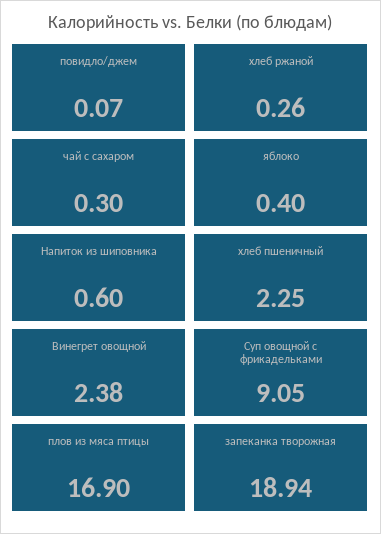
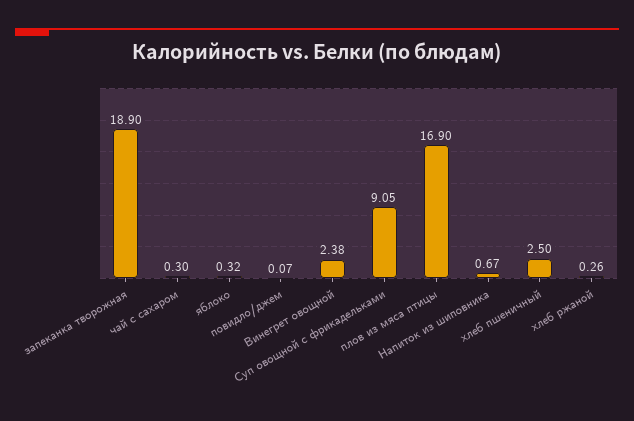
яблоко: 0.4 -> 0.32
Напиток из шиповника: 0.6 -> 0.67
хлеб пшеничный: 2.25 -> 2.5
запеканка творожная: 18.94 -> 18.9

